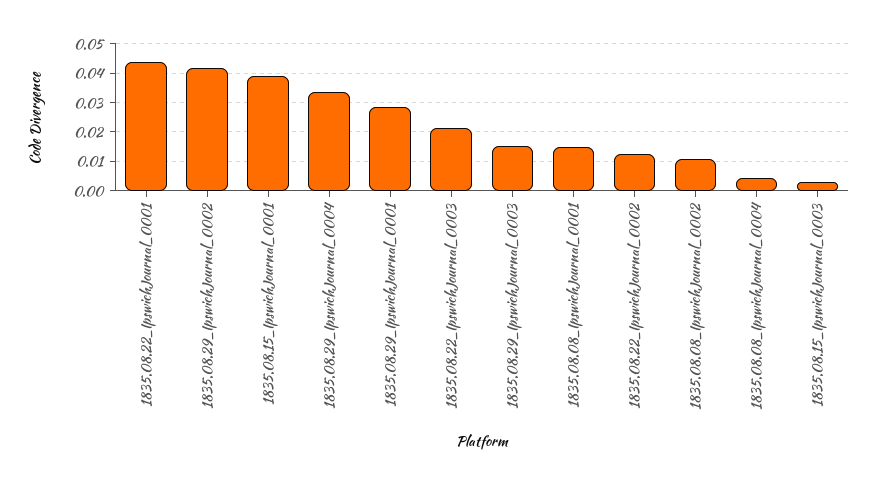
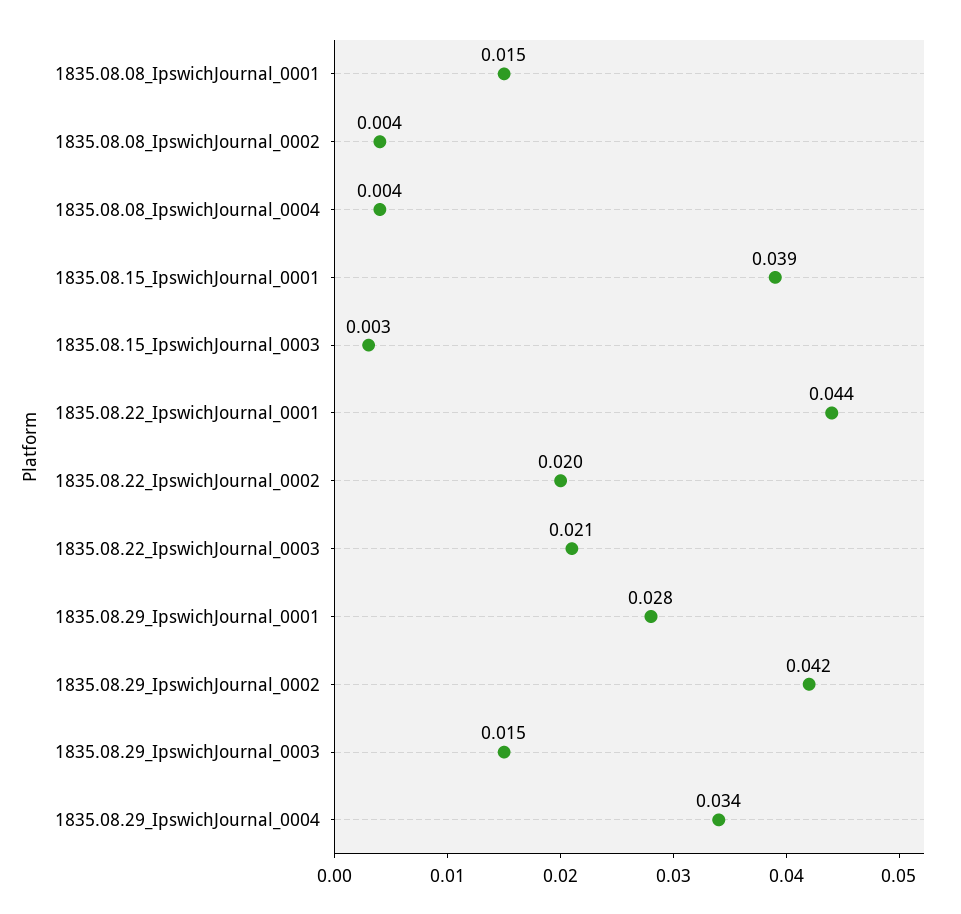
1835.08.22_IpswichJournal_0002: 0.0125 -> 0.02
1835.08.08_IpswichJournal_0002: 0.01 -> 0.004

